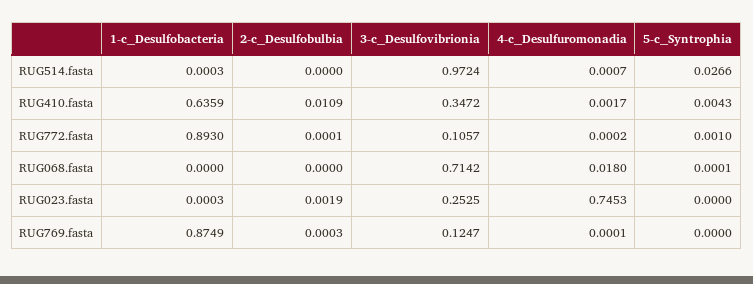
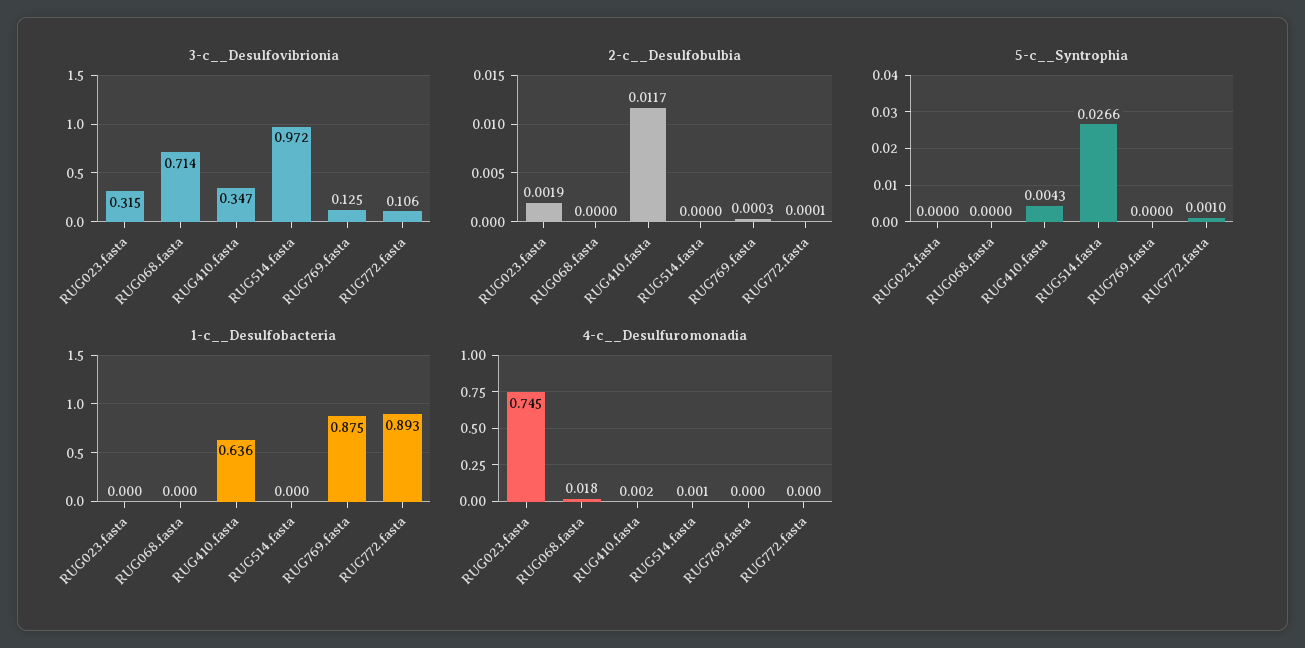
2-c__Desulfobulbia, RUG410.fasta: 0.0109 -> 0.0117
5-c__Syntrophia, RUG068.fasta: 0.0001 -> 0
3-c__Desulfovibrionia, RUG023.fasta: 0.2525 -> 0.315

